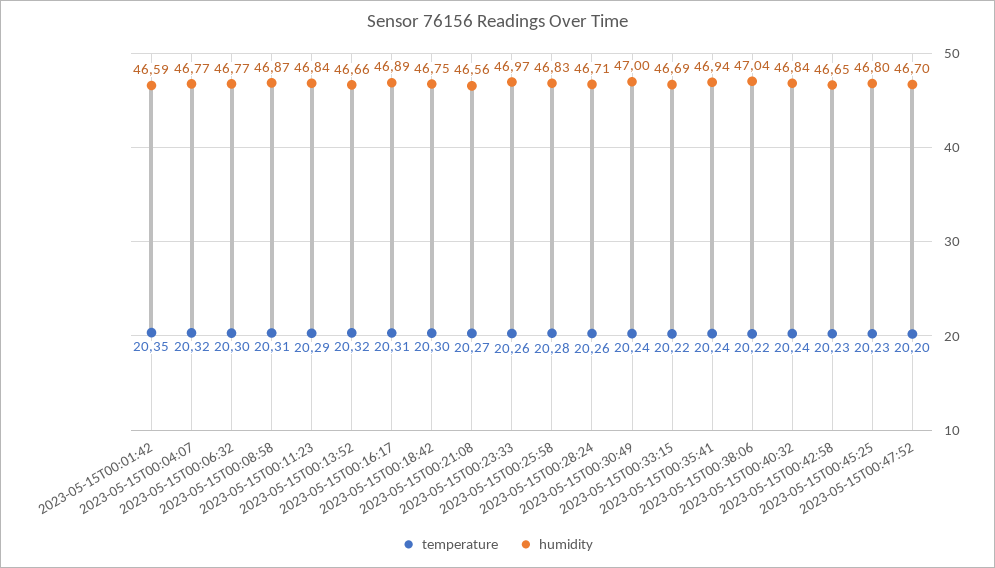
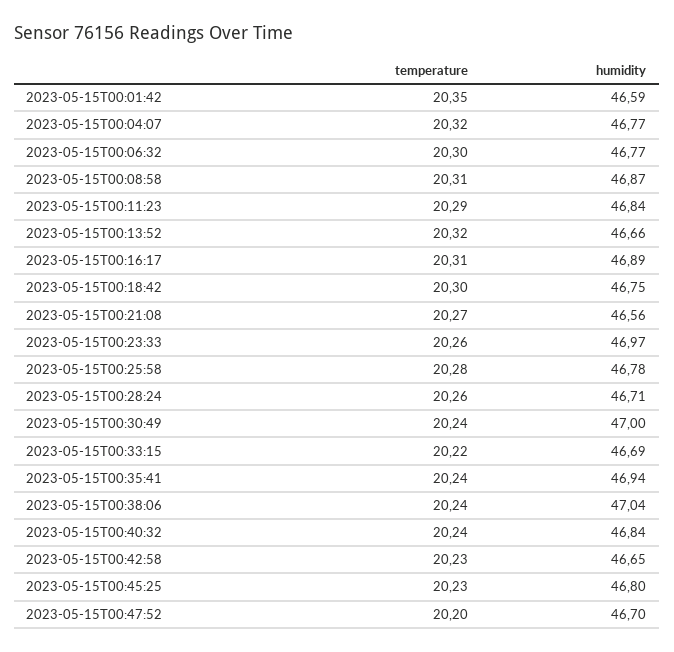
humidity, 2023-05-15T00:25:58: 46.83 -> 46.78
temperature, 2023-05-15T00:38:06: 20.22 -> 20.24

